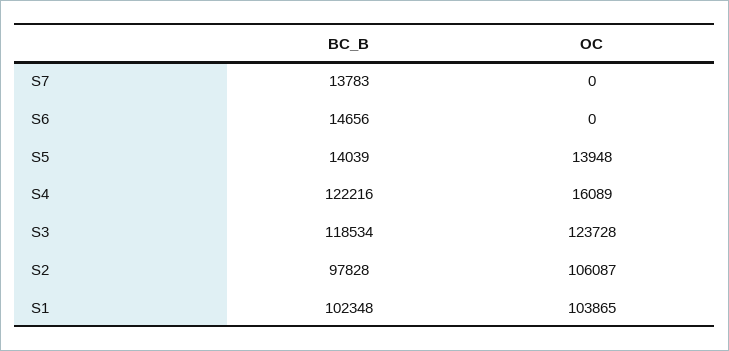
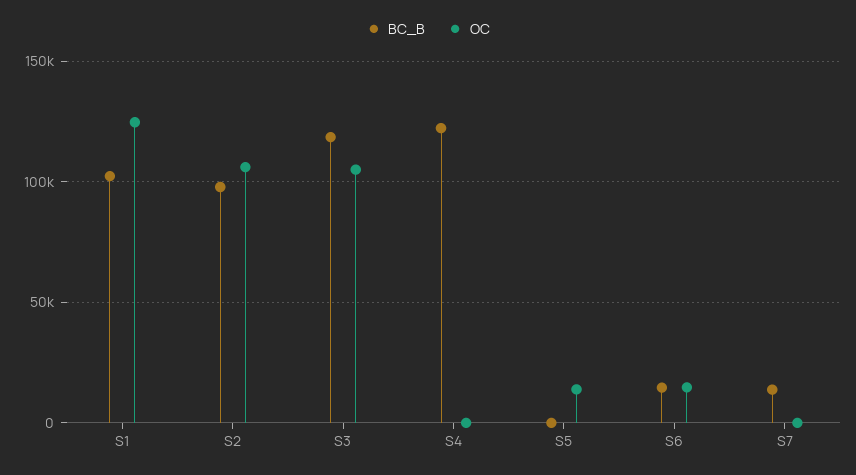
OC, S6: 0 -> 15000
BC_B, S5: 14039 -> 0
OC, S4: 16089 -> 0
OC, S3: 123728 -> 105000
OC, S1: 103865 -> 125000

